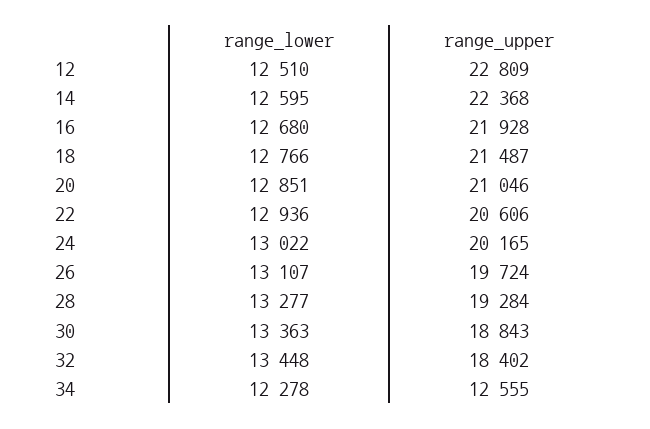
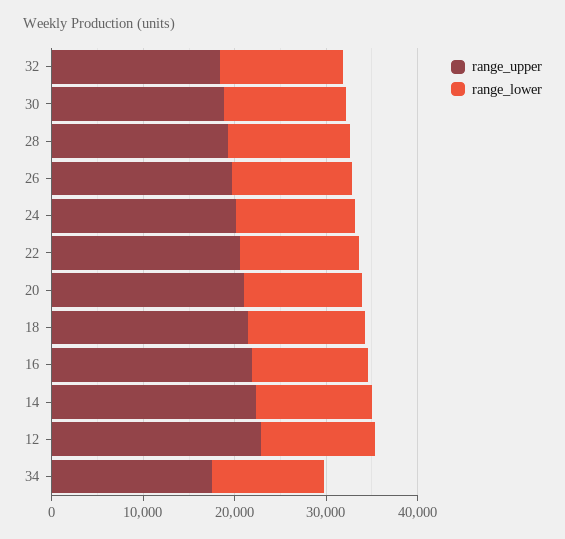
range_upper, 34: 12555 -> 18000

